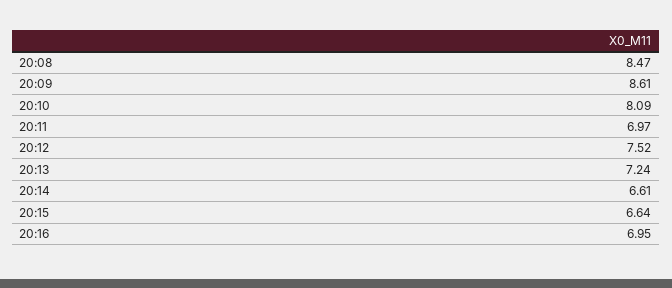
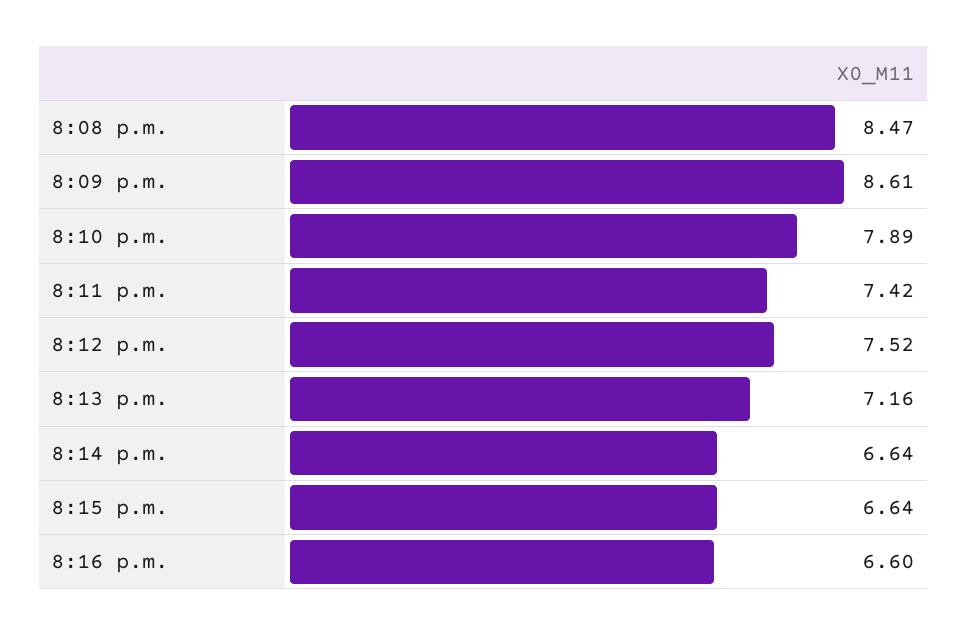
20:10: 8.09 -> 7.89
20:11: 6.97 -> 7.42
20:13: 7.24 -> 7.16
20:14: 6.61 -> 6.64
20:16: 6.95 -> 6.6

